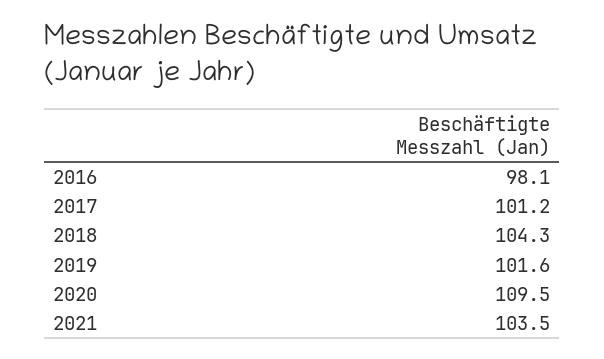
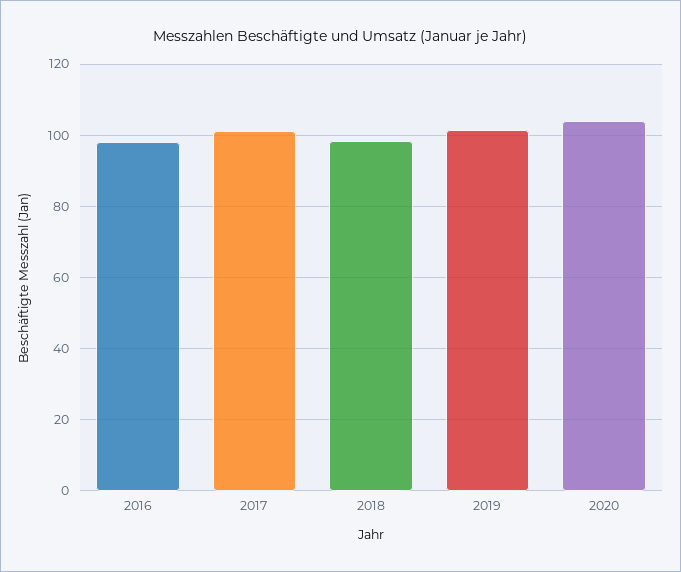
2018: 104.3 -> 98
2020: 109.5 -> 104
2021: 103.5 -> none

